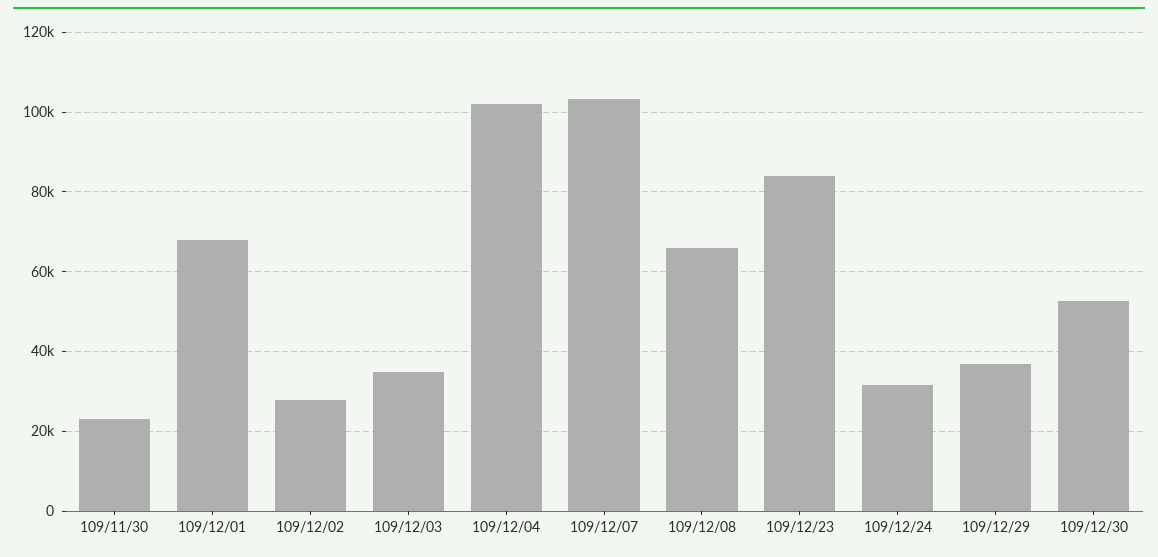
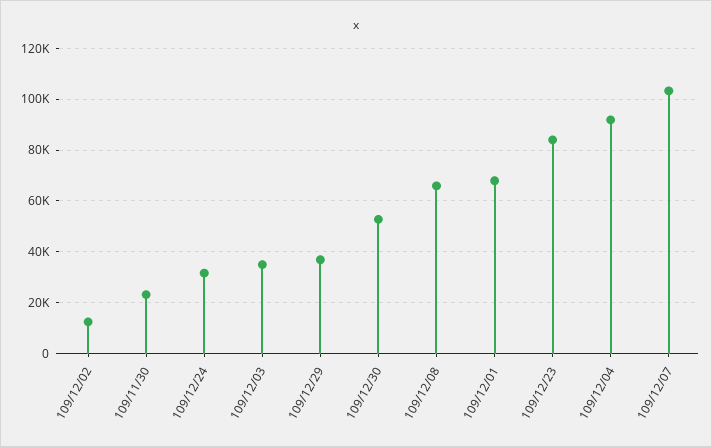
109/12/02: 28000 -> 12500
109/12/04: 102000 -> 92500

